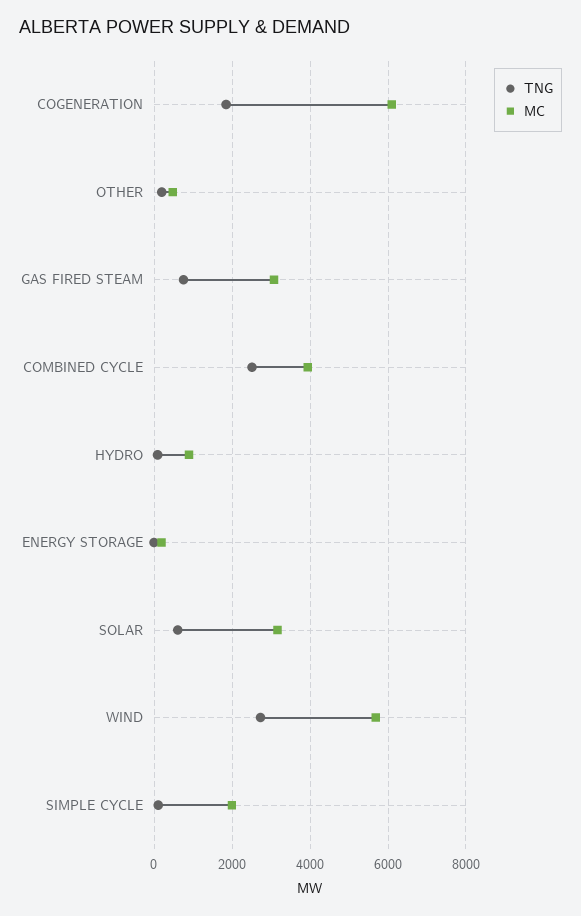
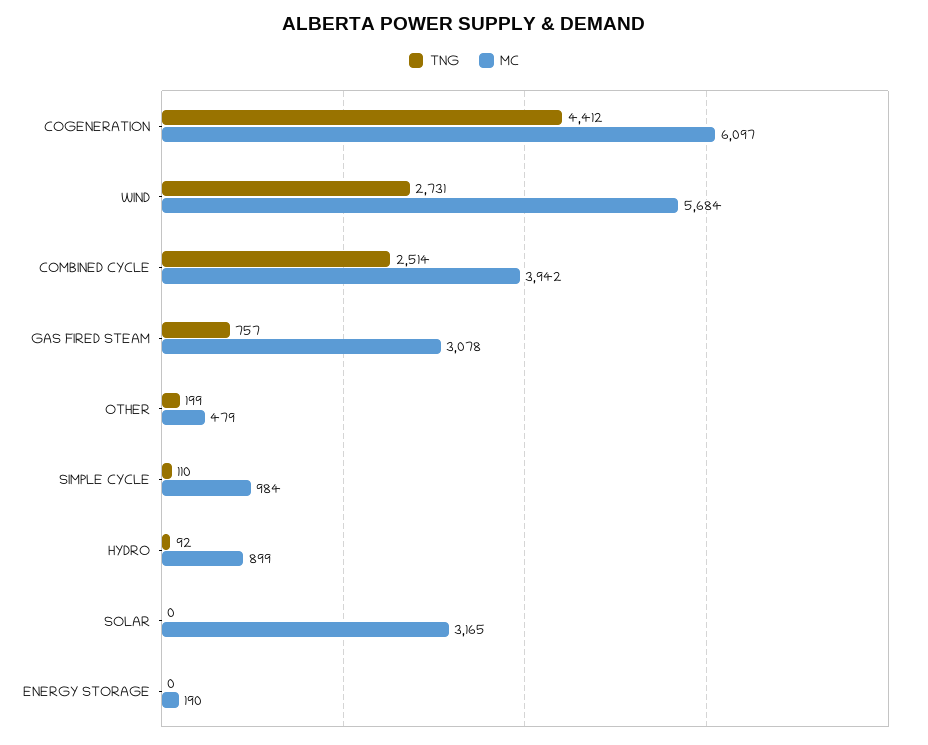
TNG, COGENERATION: 1800 -> 4412
TNG, SOLAR: 600 -> 0
MC, SIMPLE CYCLE: 2000 -> 984

